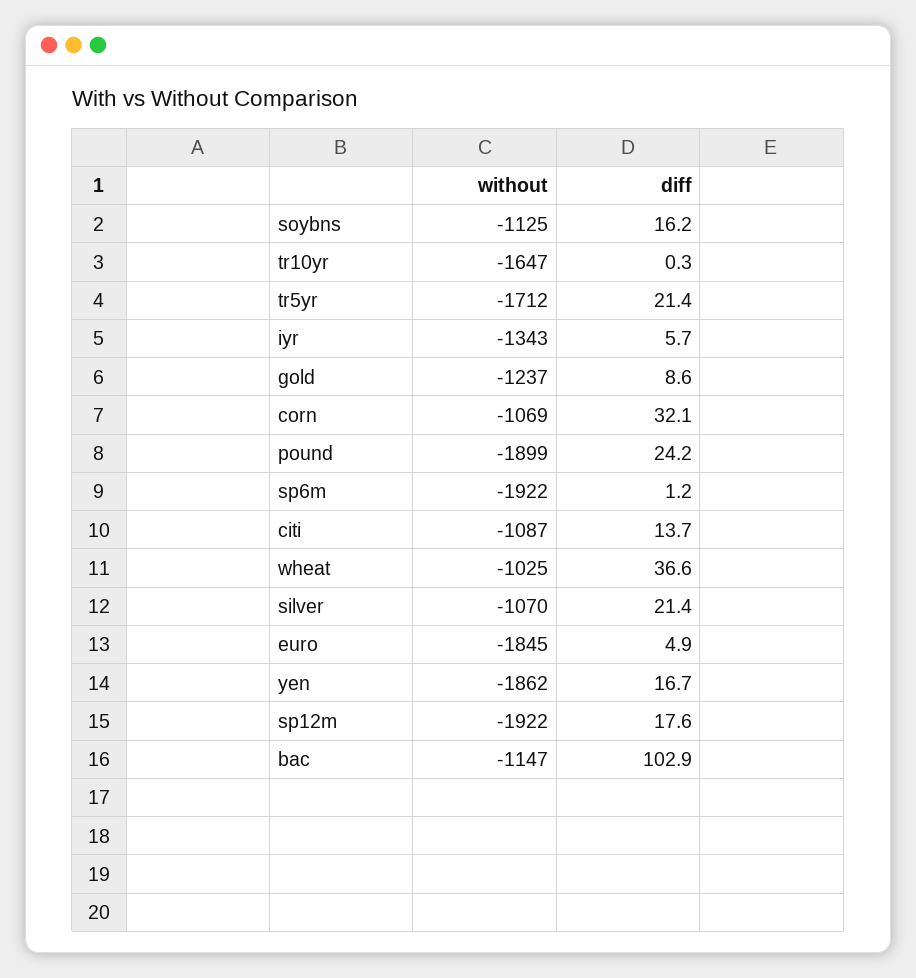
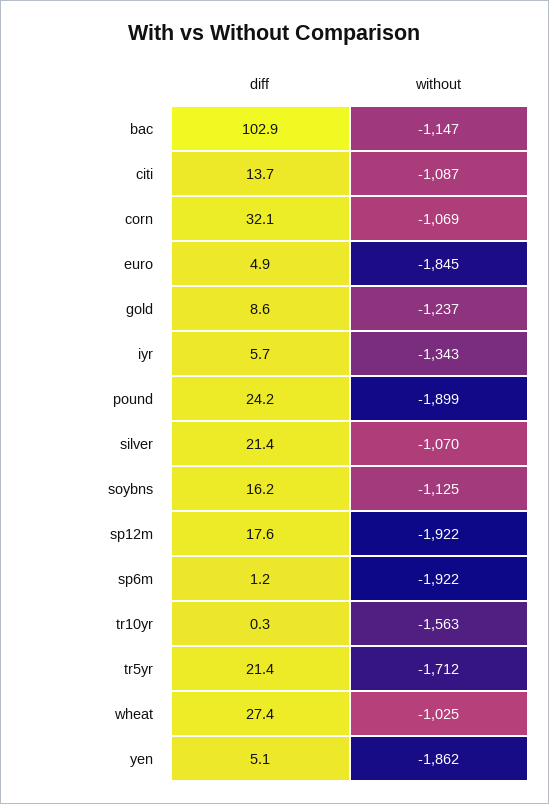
without, tr10yr: -1647 -> -1563
diff, wheat: 36.6 -> 27.4
diff, yen: 16.7 -> 5.1

